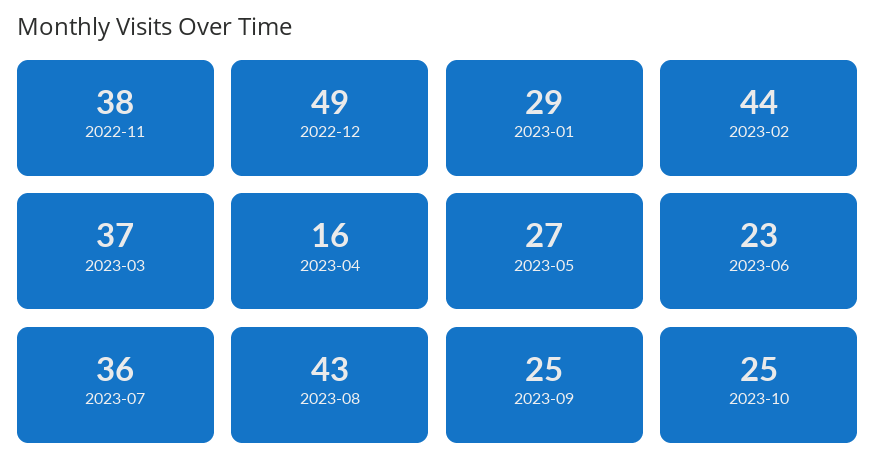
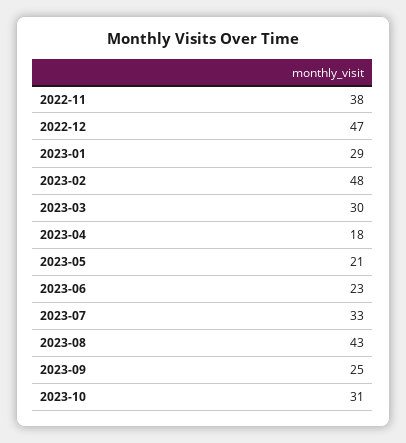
2022-12: 49 -> 47
2023-02: 44 -> 48
2023-03: 37 -> 30
2023-04: 16 -> 18
2023-05: 27 -> 21
2023-07: 36 -> 33
2023-10: 25 -> 31

